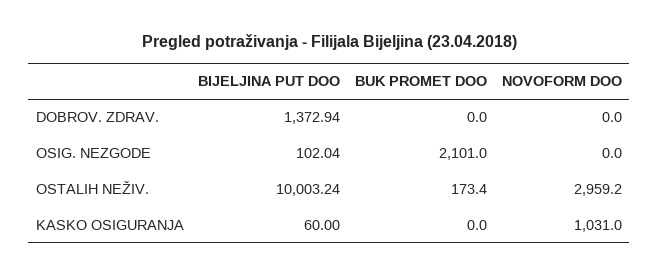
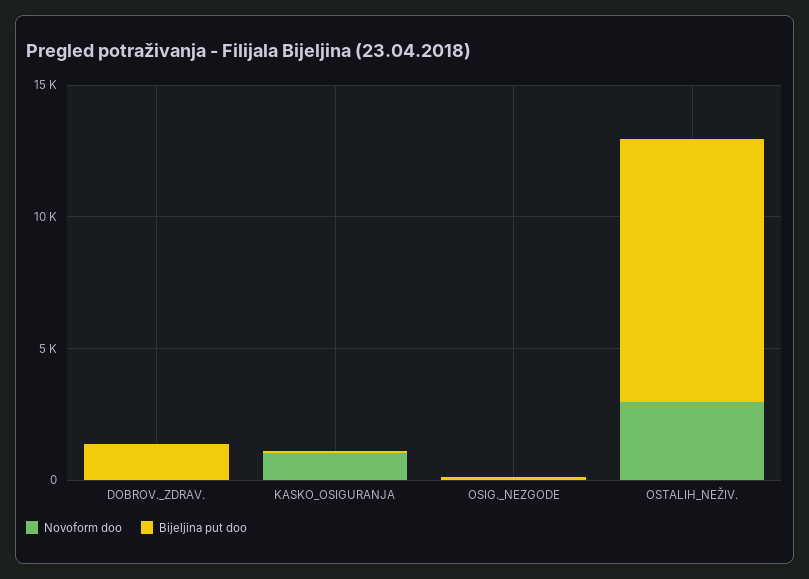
BUK PROMET DOO, DOBROV. ZDRAV.: 0 -> none
BUK PROMET DOO, OSIG. NEZGODE: 2101 -> none
BUK PROMET DOO, OSTALIH NEŽIV.: 173.4 -> none
BUK PROMET DOO, KASKO OSIGURANJA: 0 -> none

